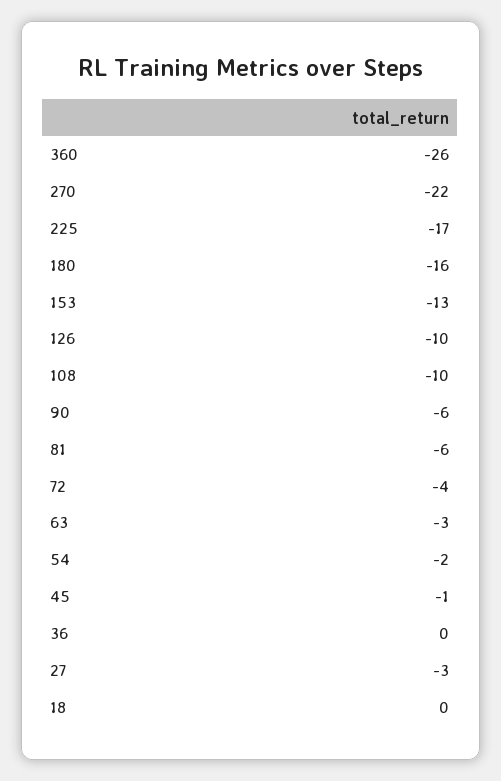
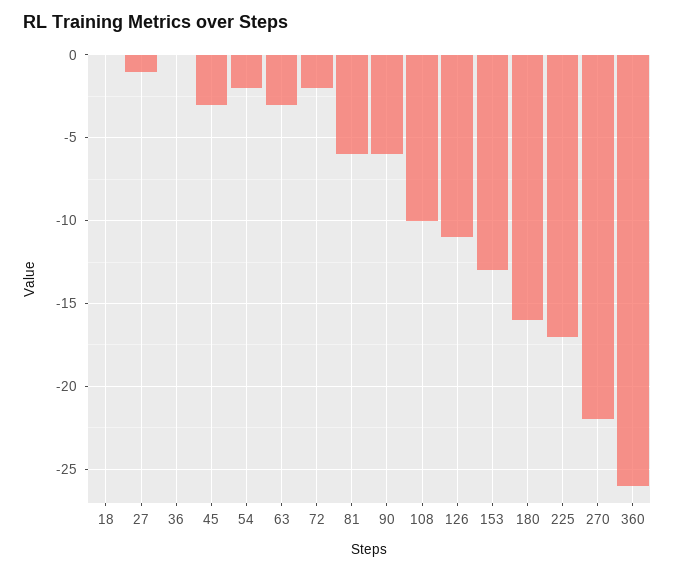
126: -10 -> -11
72: -4 -> -2
45: -1 -> -3
27: -3 -> -1

